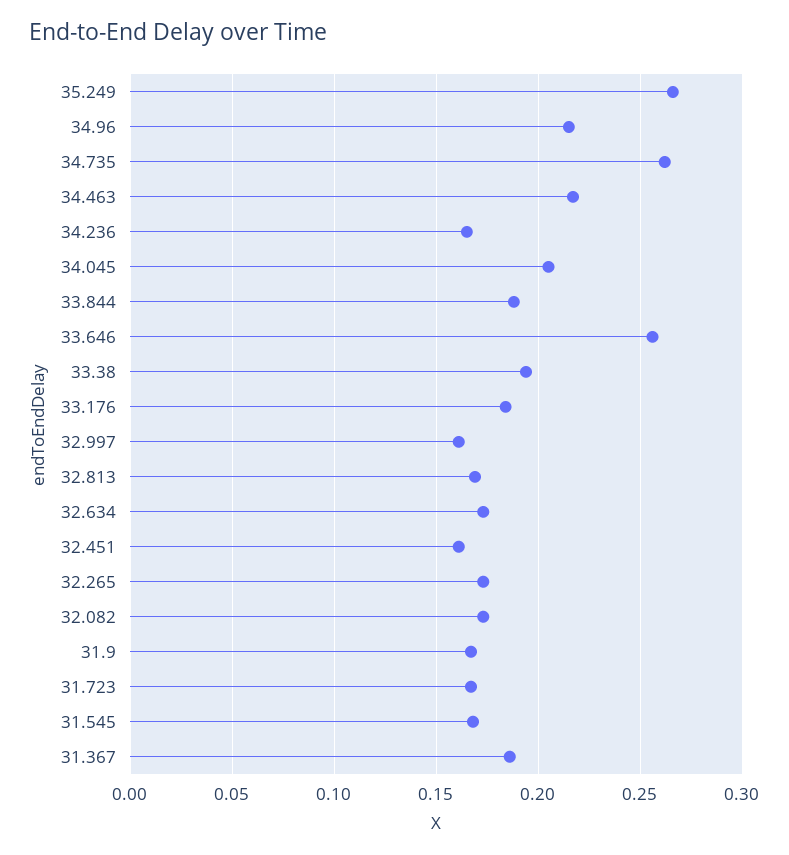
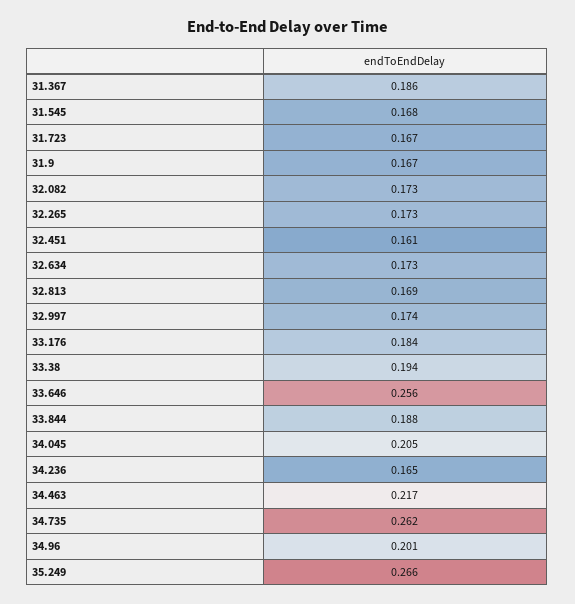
34.96: 0.215 -> 0.201
32.997: 0.16 -> 0.174

